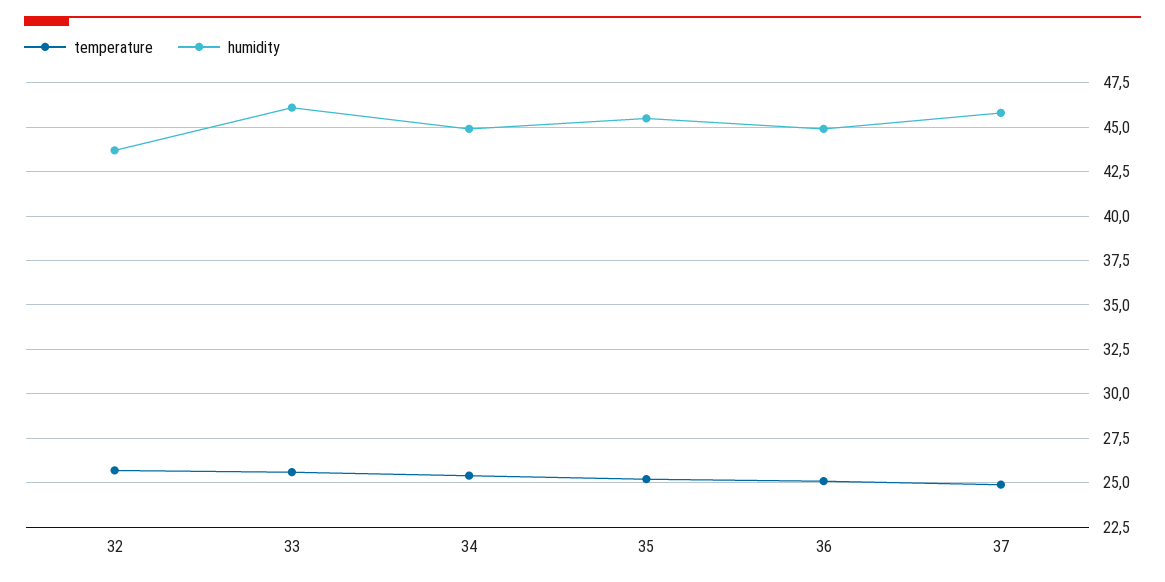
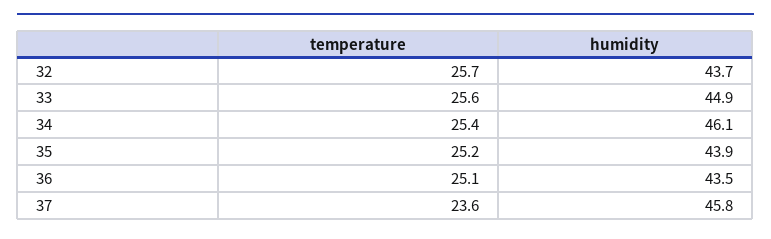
humidity, 33: 46 -> 44.9
humidity, 34: 45 -> 46.1
humidity, 35: 45.5 -> 43.9
humidity, 36: 45 -> 43.5
temperature, 37: 25 -> 23.6

